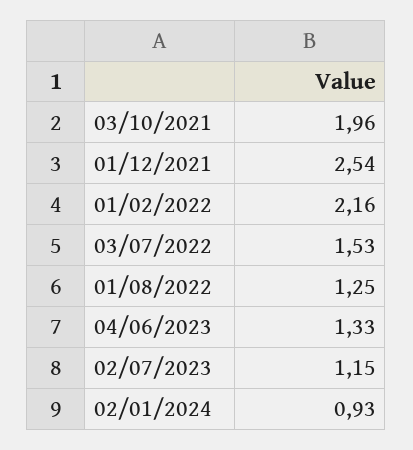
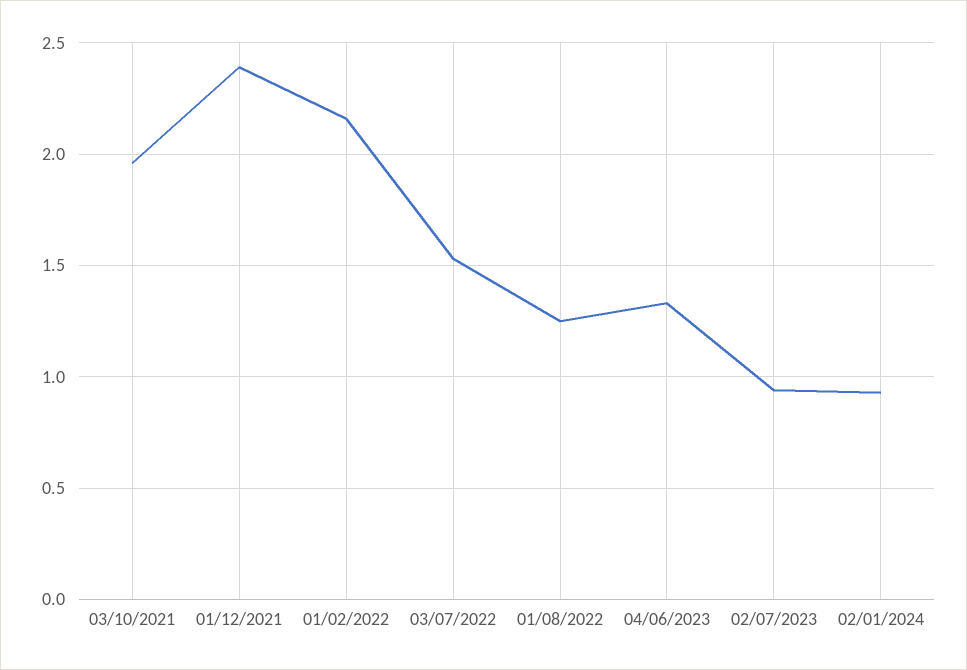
01/12/2021: 2.54 -> 2.4
02/07/2023: 1.15 -> 0.95

